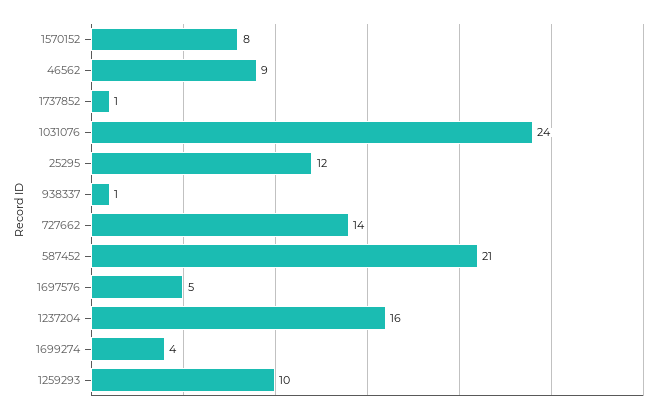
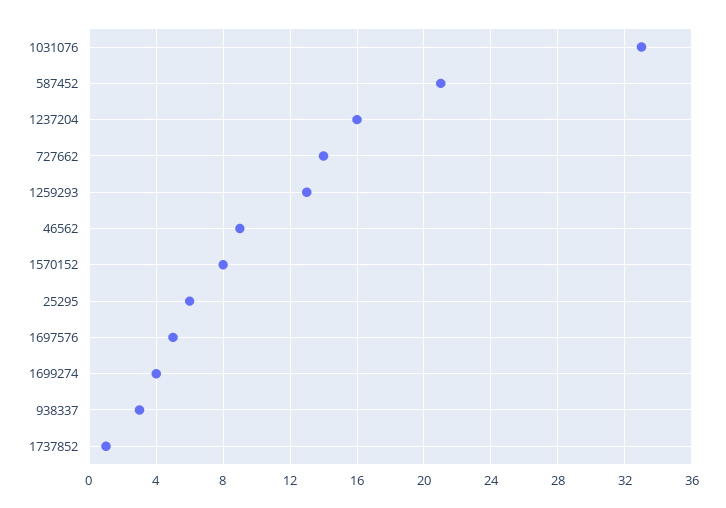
1031076: 24 -> 33
25295: 12 -> 6
938337: 1 -> 3
1259293: 10 -> 13

